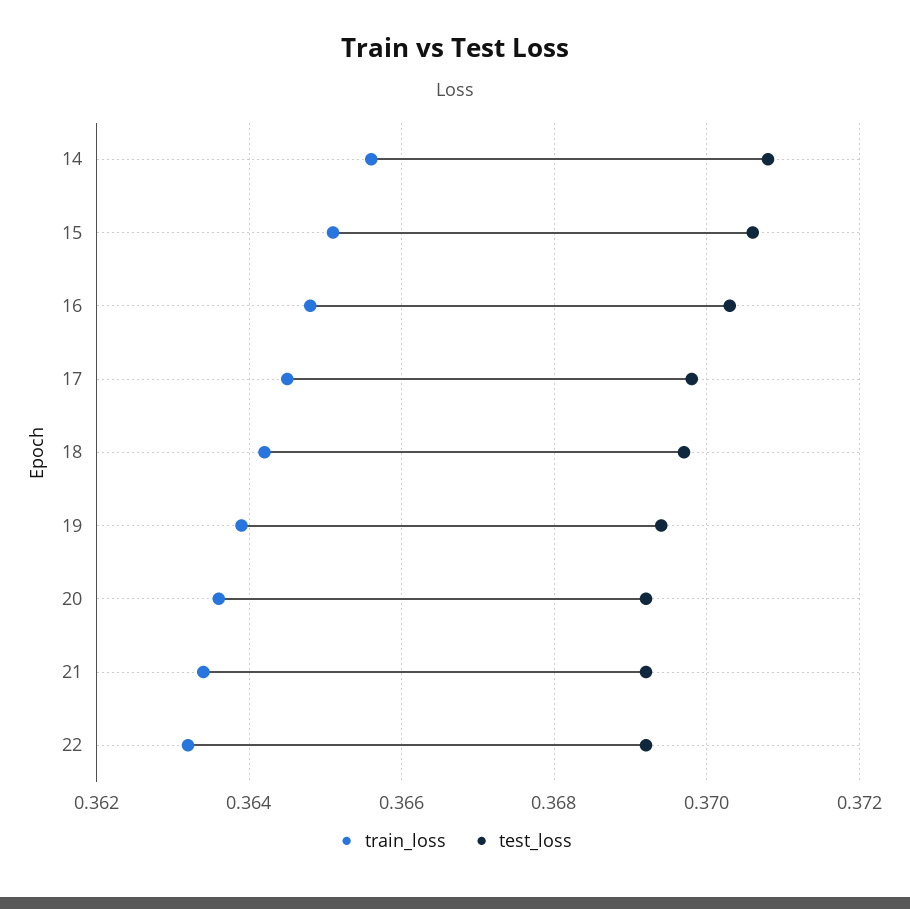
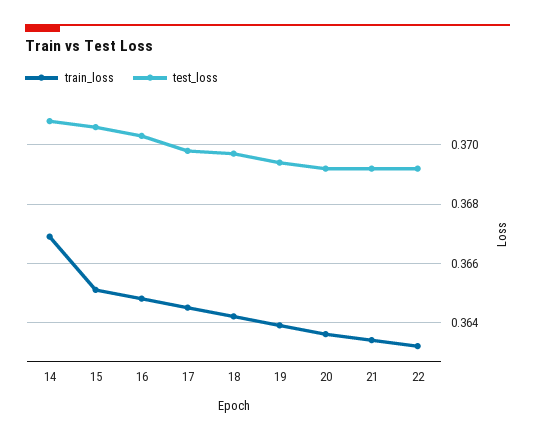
train_loss, 14: 0.3655 -> 0.367

